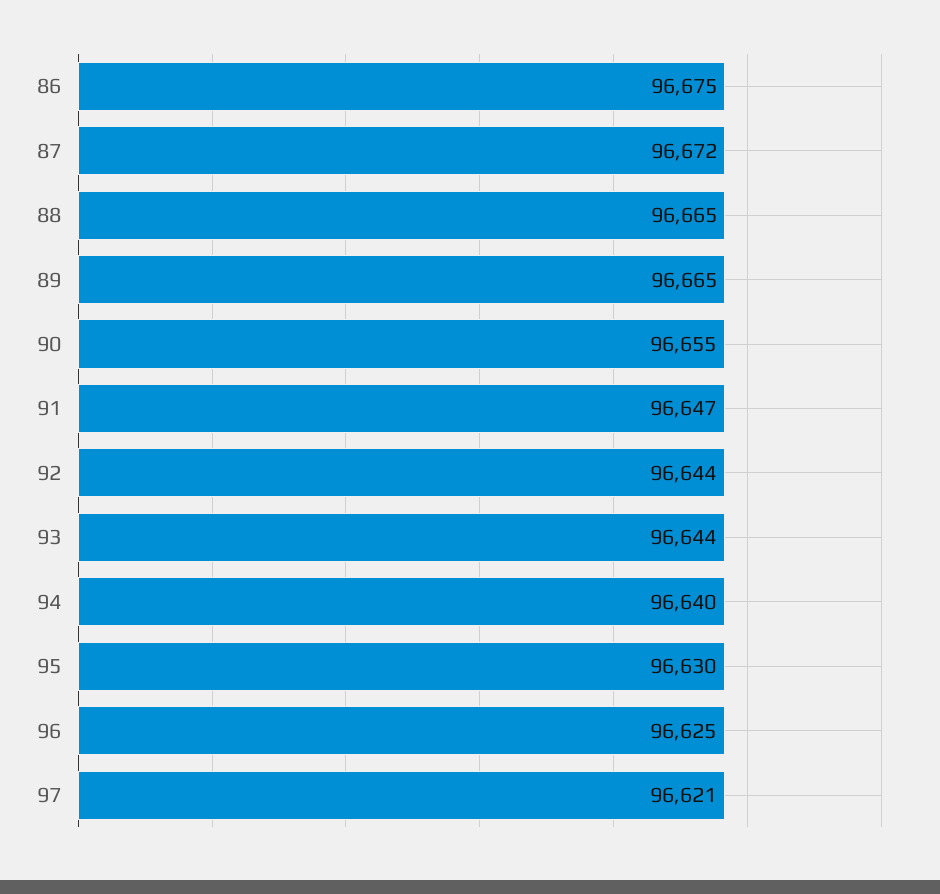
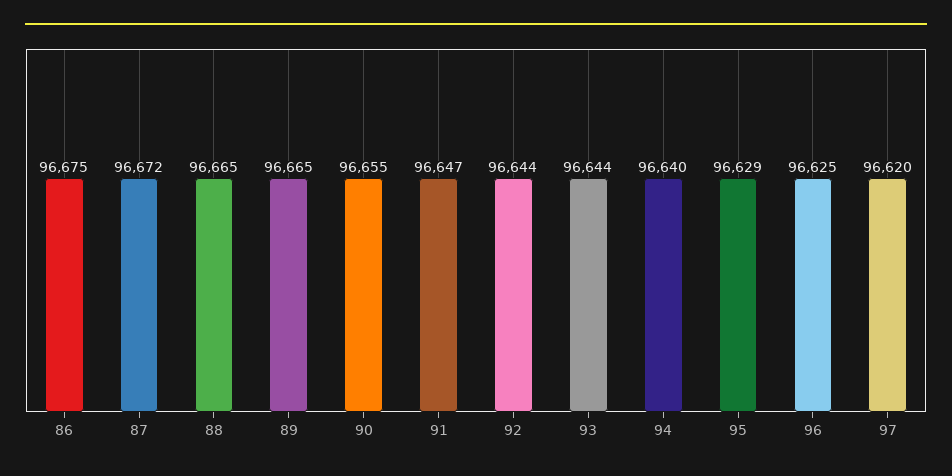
95: 96630 -> 96629
97: 96621 -> 96620

